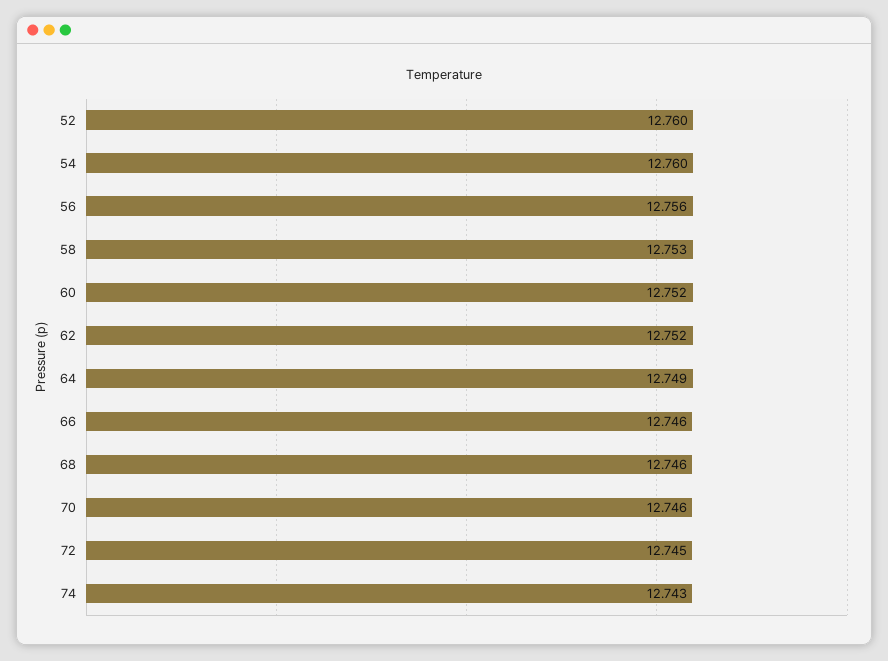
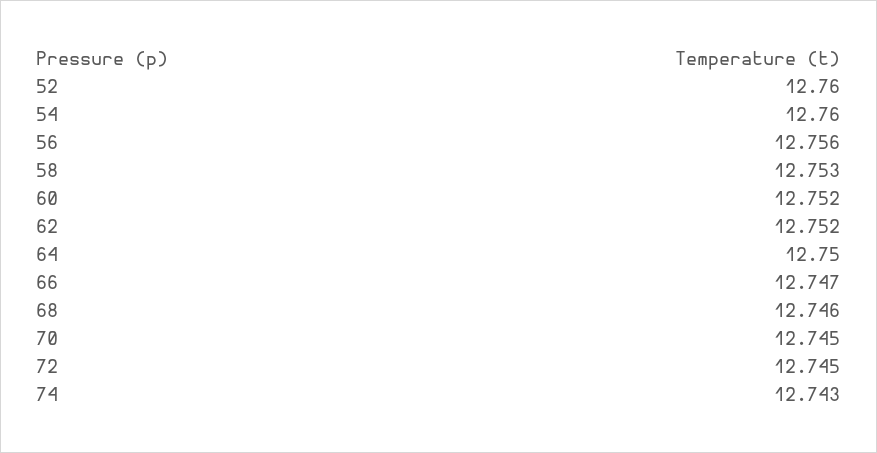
64: 12.749 -> 12.75
66: 12.746 -> 12.747
70: 12.746 -> 12.745

